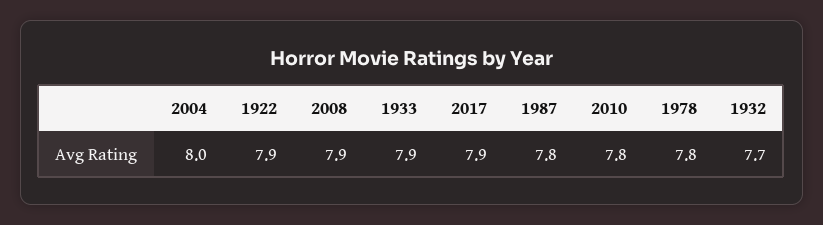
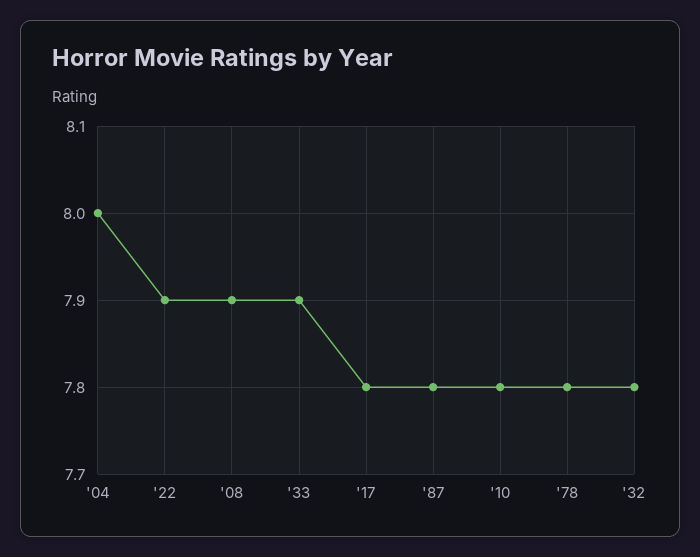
2017: 7.9 -> 7.8
1932: 7.7 -> 7.8

